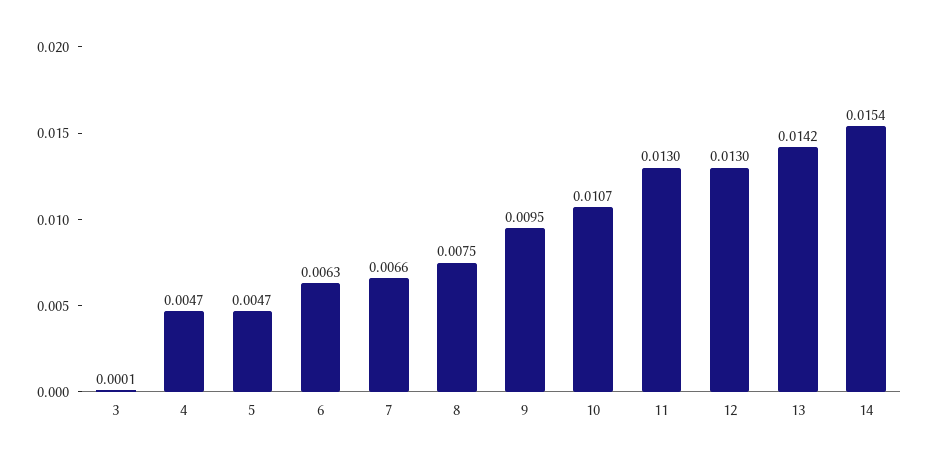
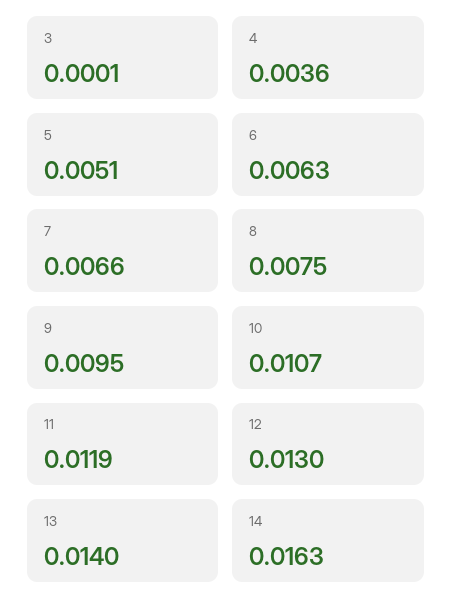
4: 0.0047 -> 0.0036
5: 0.0047 -> 0.0051
11: 0.013 -> 0.0119
13: 0.0142 -> 0.014
14: 0.0154 -> 0.0163

